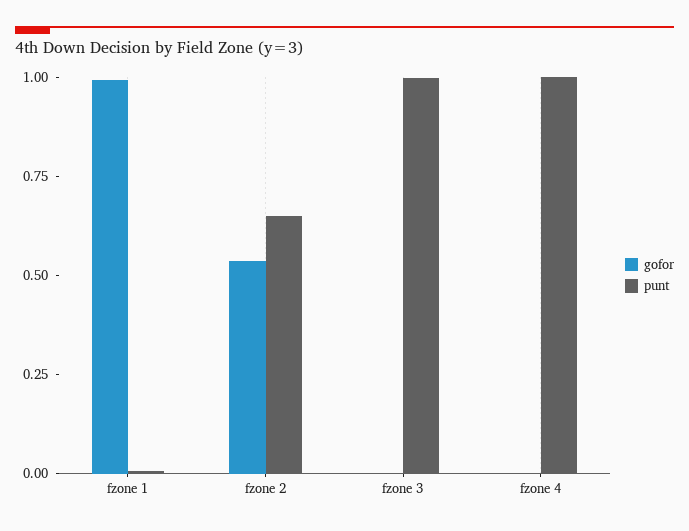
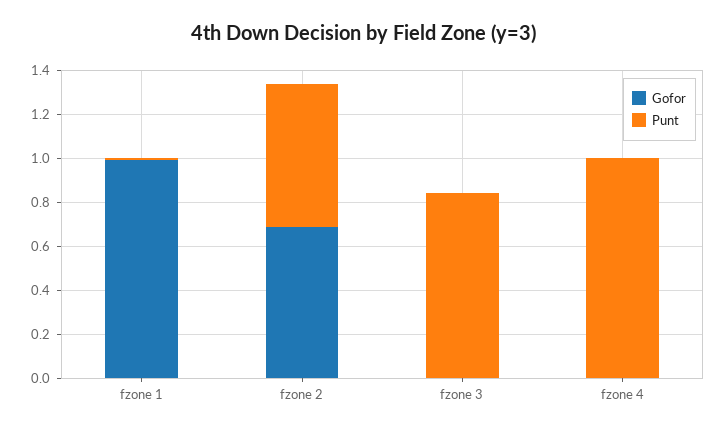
gofor, fzone 2: 0.55 -> 0.7
punt, fzone 3: 1 -> 0.85

